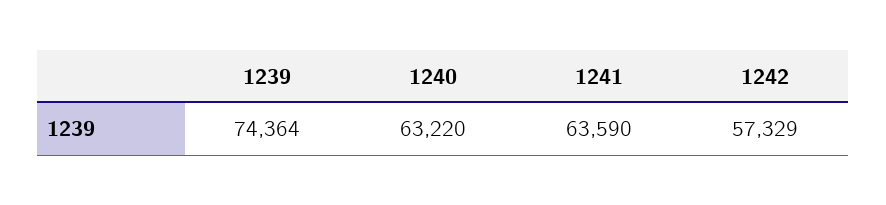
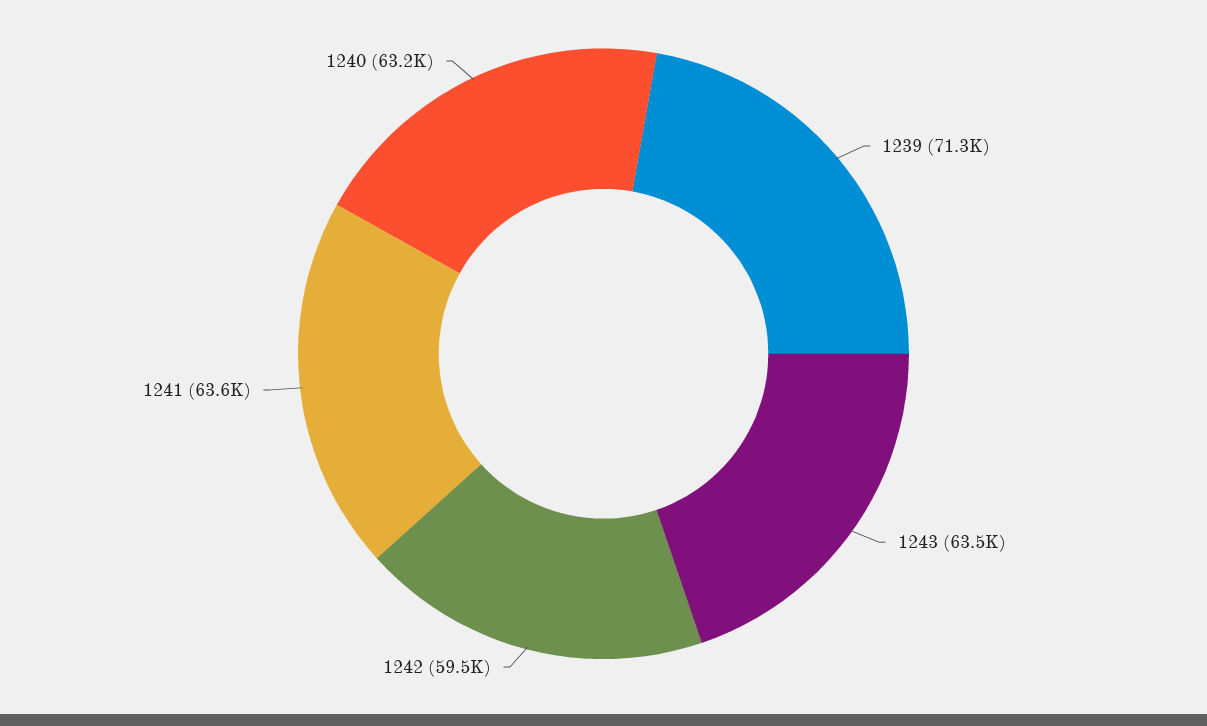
1239: 74364 -> 71300
1242: 57329 -> 59500
1243: none -> 63500

